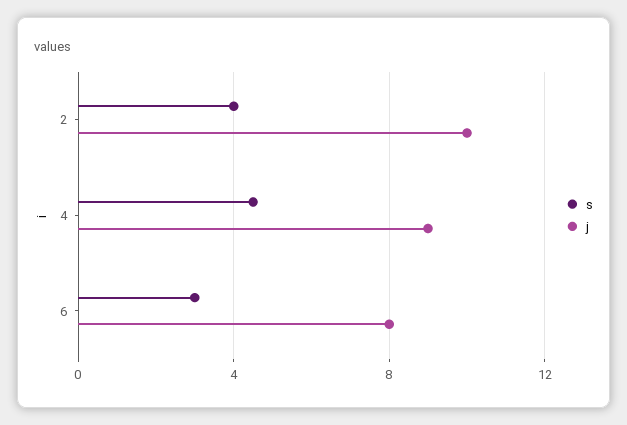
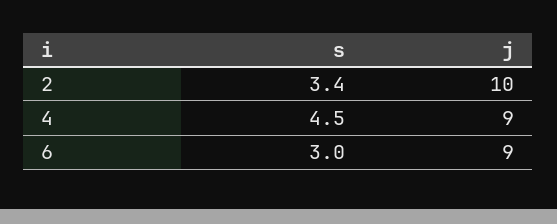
s, 2: 4 -> 3.4
j, 6: 8 -> 9

